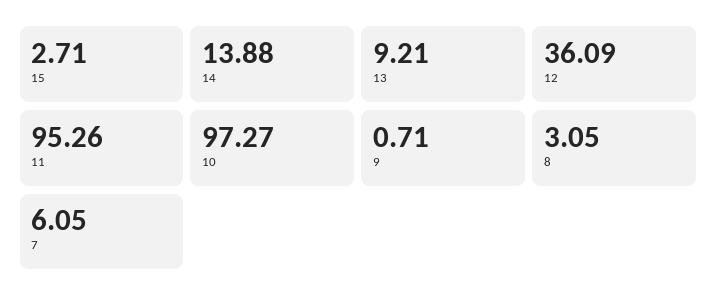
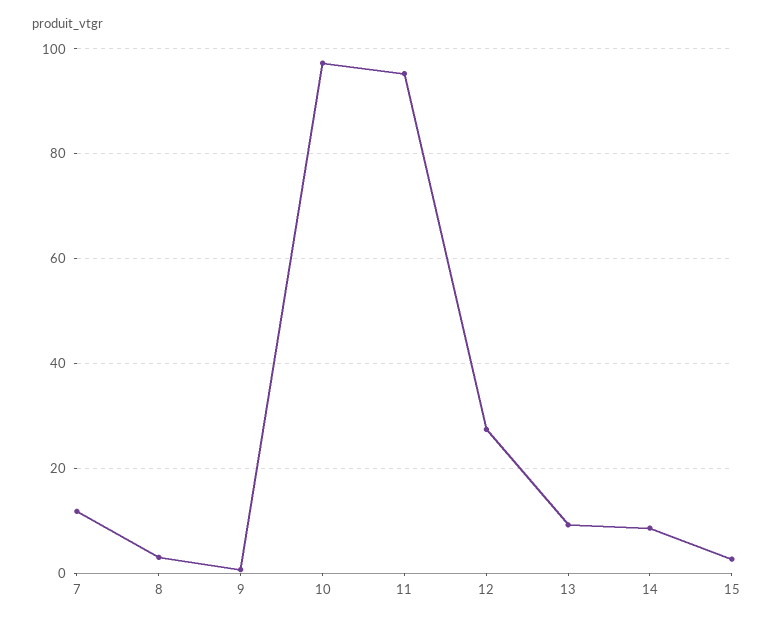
14: 13.88 -> 8
12: 36.09 -> 28
7: 6.05 -> 12

